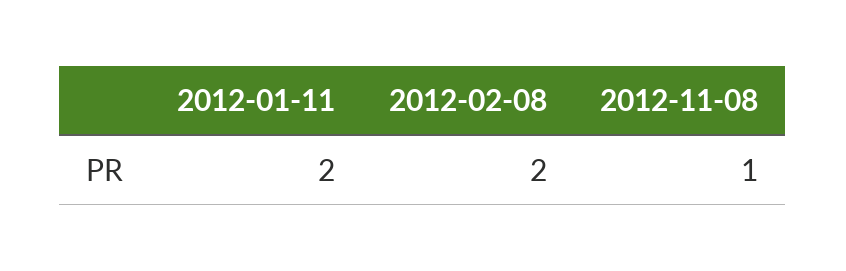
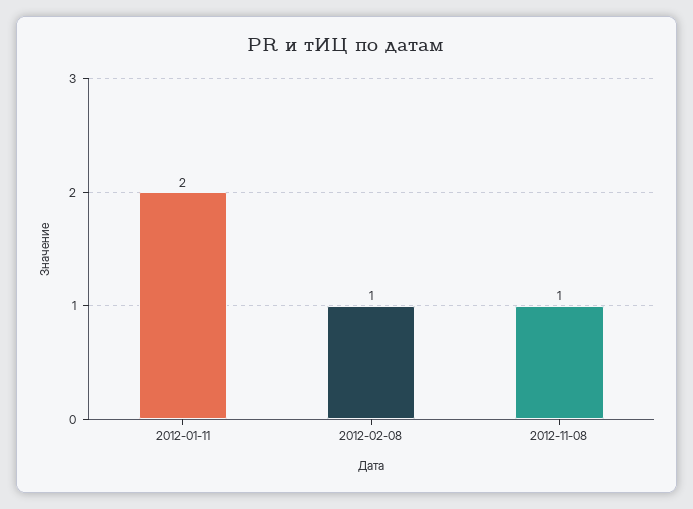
2012-02-08: 2 -> 1

